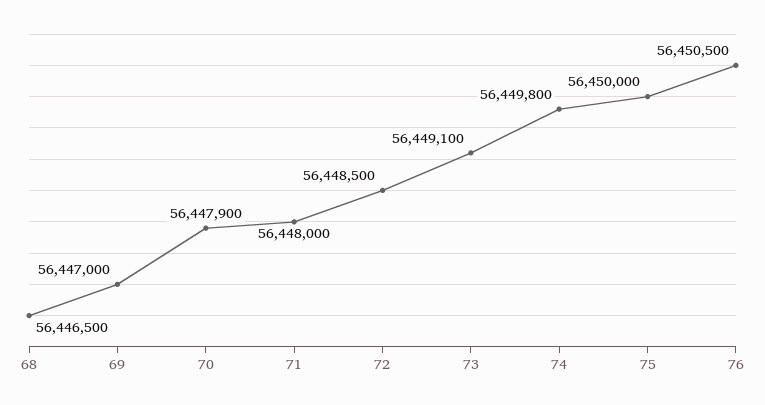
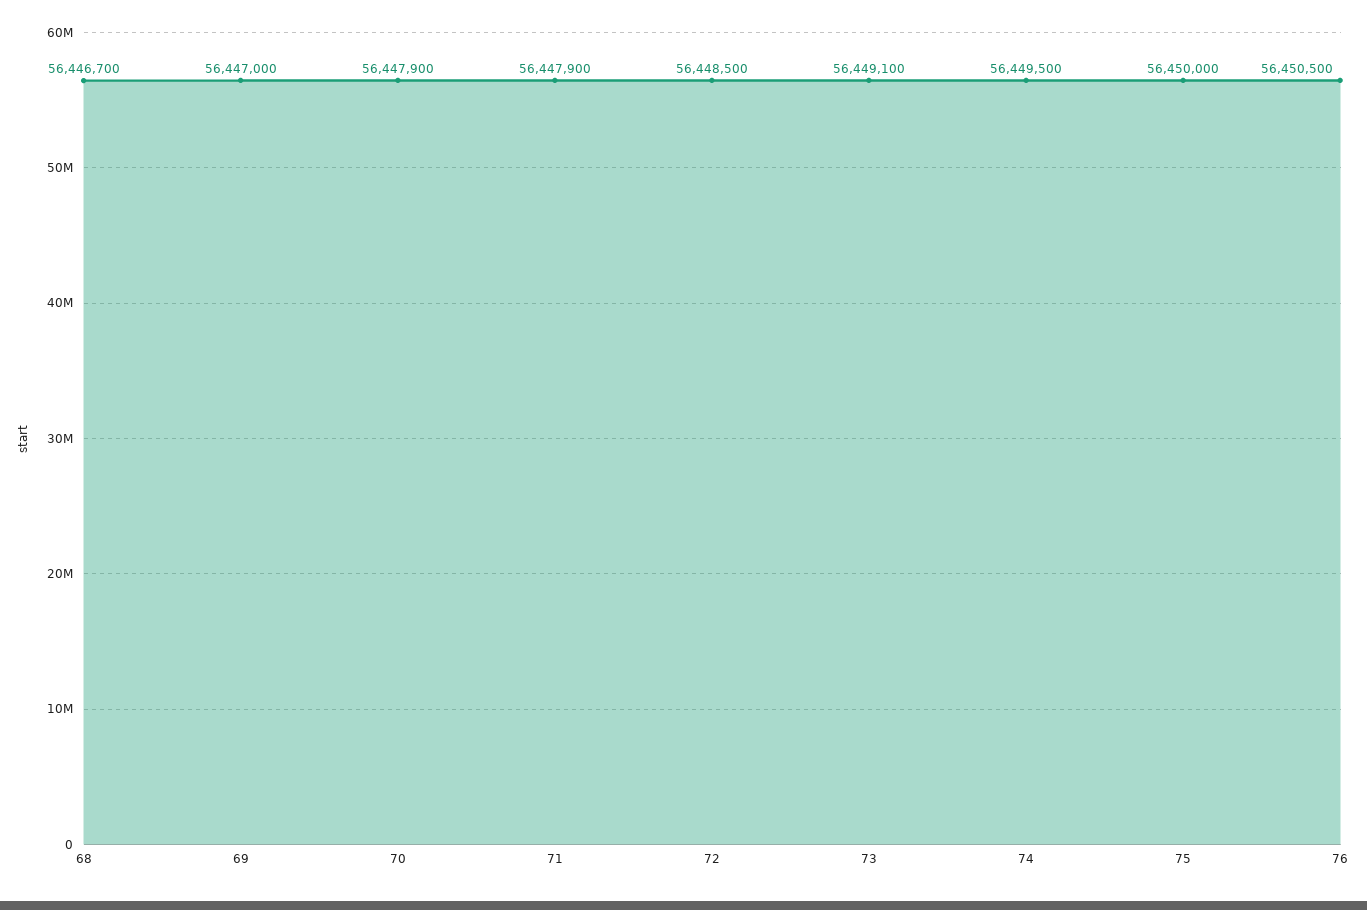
68: 56446500 -> 56446700
71: 56448000 -> 56447900
74: 56449800 -> 56449500

